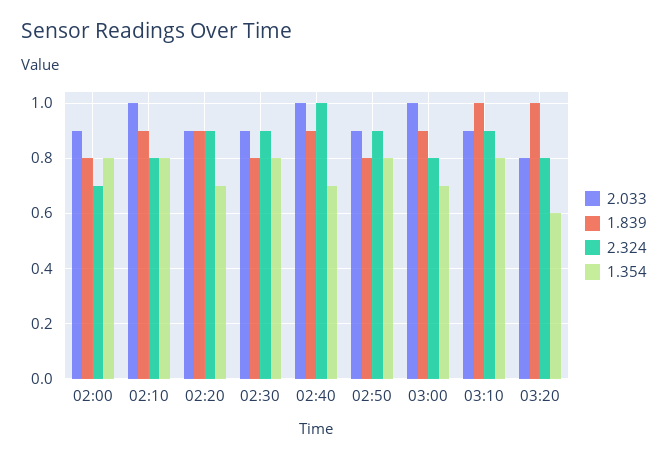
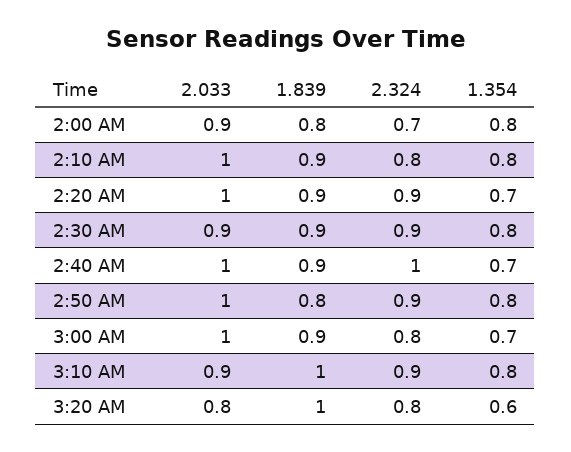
2.033, 02:20: 0.9 -> 1
1.839, 02:30: 0.8 -> 0.9
2.033, 02:50: 0.9 -> 1

